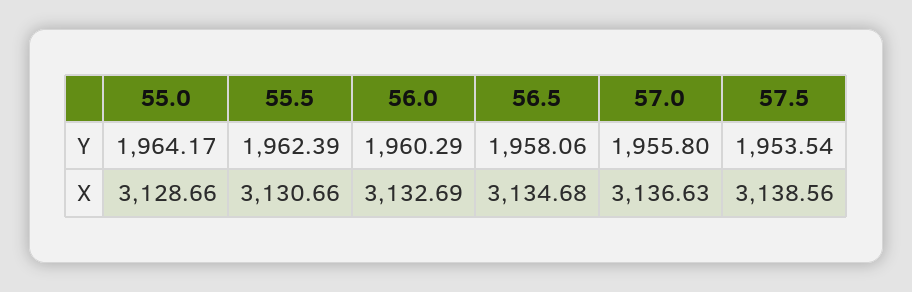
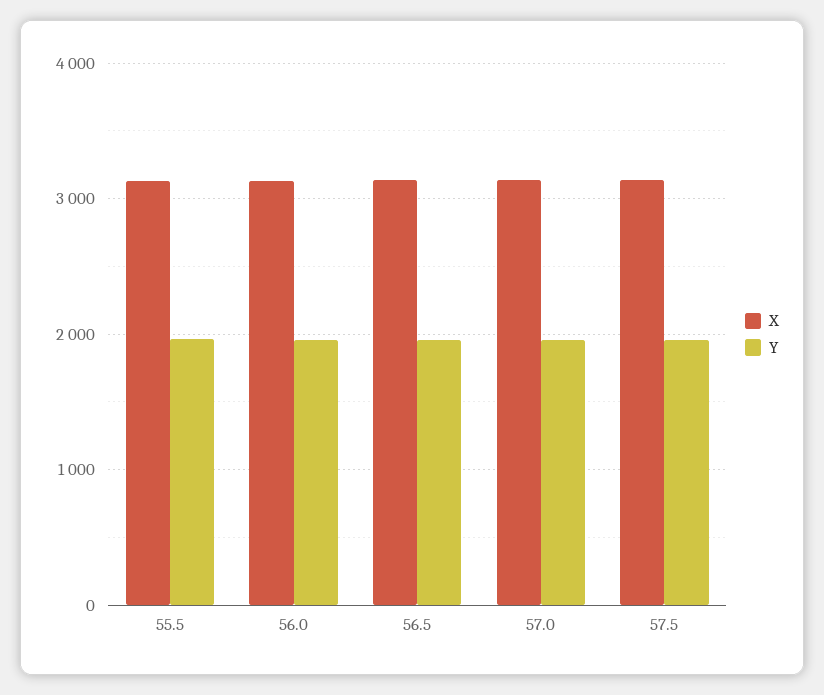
Y, 55.0: 1964.17 -> none
X, 55.0: 3128.66 -> none

